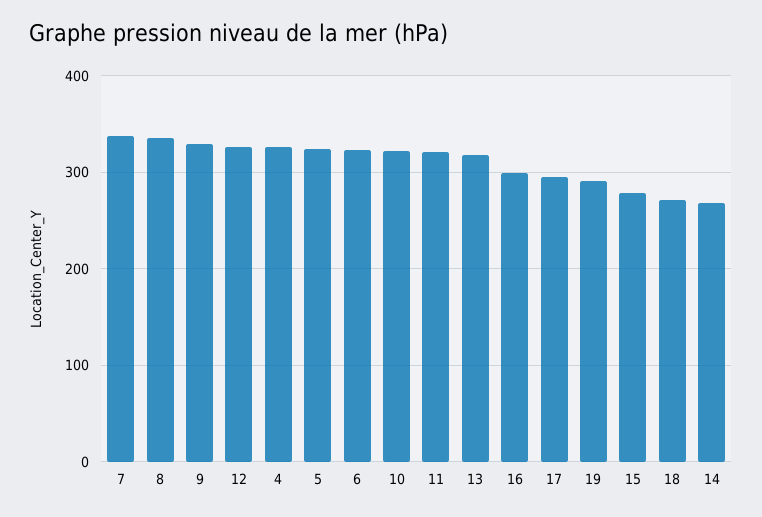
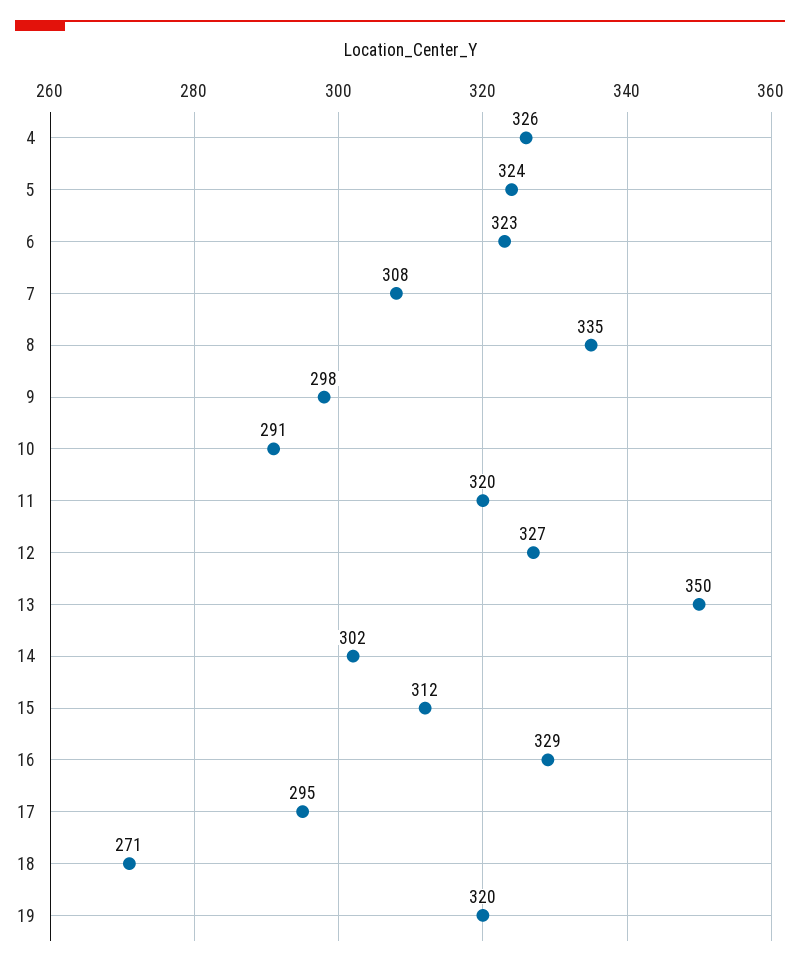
7: 340 -> 308
9: 330 -> 298
10: 320 -> 291
13: 320 -> 350
16: 300 -> 329
19: 290 -> 320
15: 280 -> 312
14: 270 -> 302

